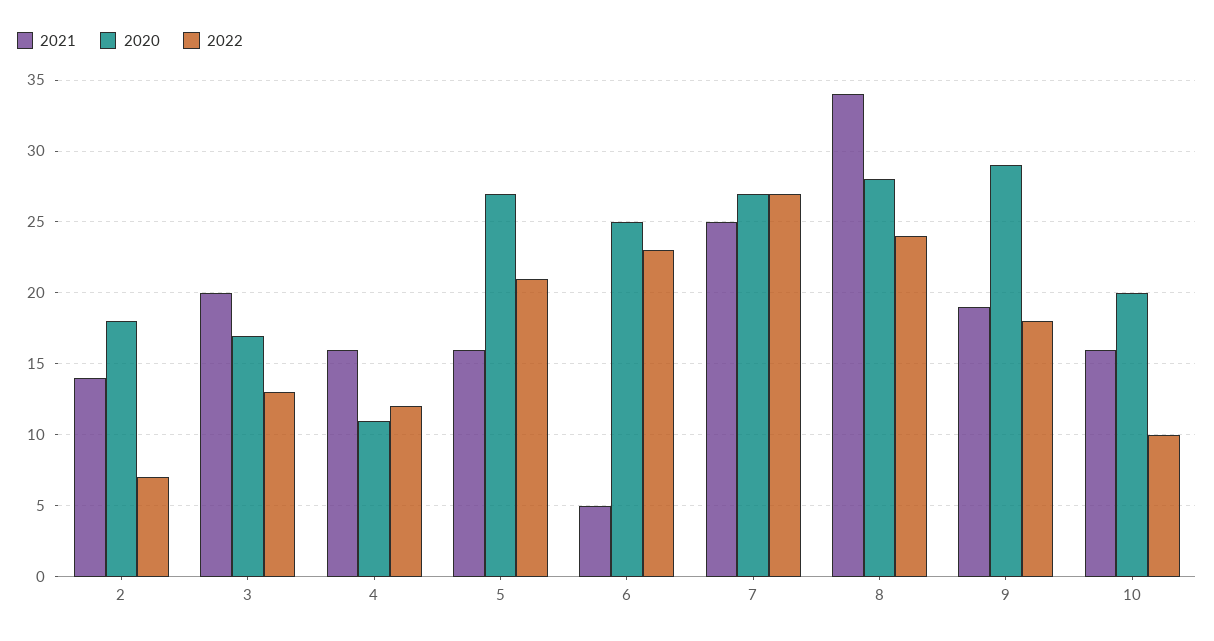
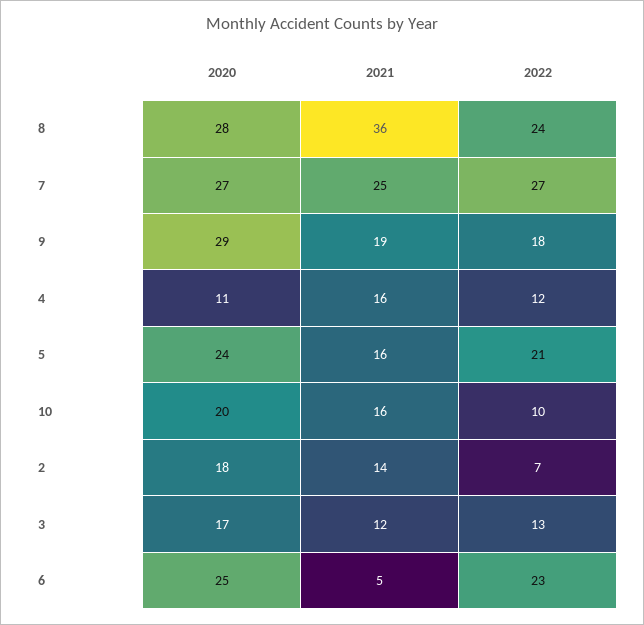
2021, 3: 20 -> 12
2020, 5: 27 -> 24
2021, 8: 34 -> 36

